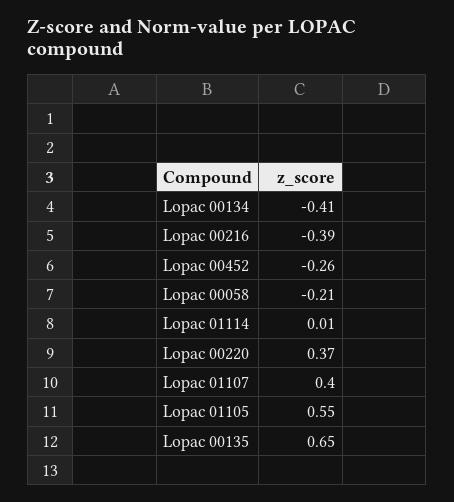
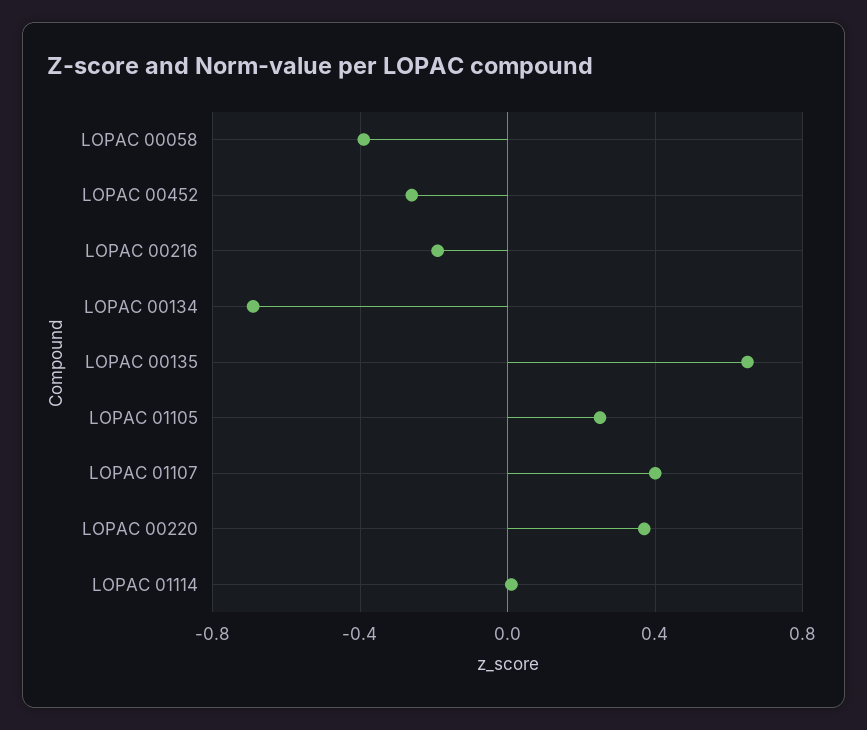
Lopac 00134: -0.41 -> -0.7
Lopac 00216: -0.39 -> -0.2
Lopac 00058: -0.21 -> -0.4
Lopac 01105: 0.55 -> 0.25

